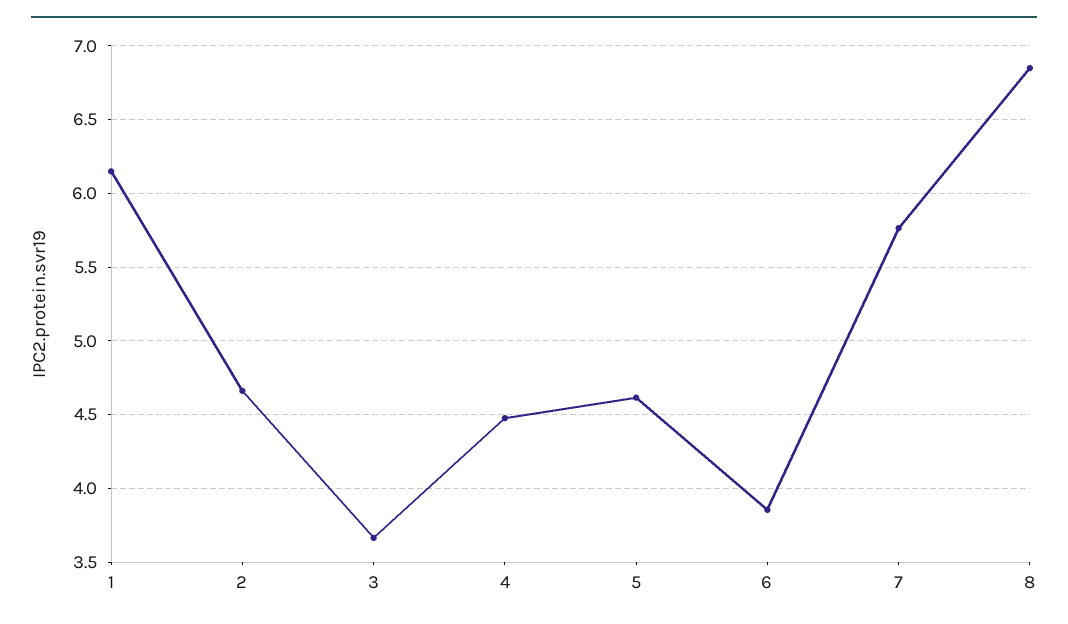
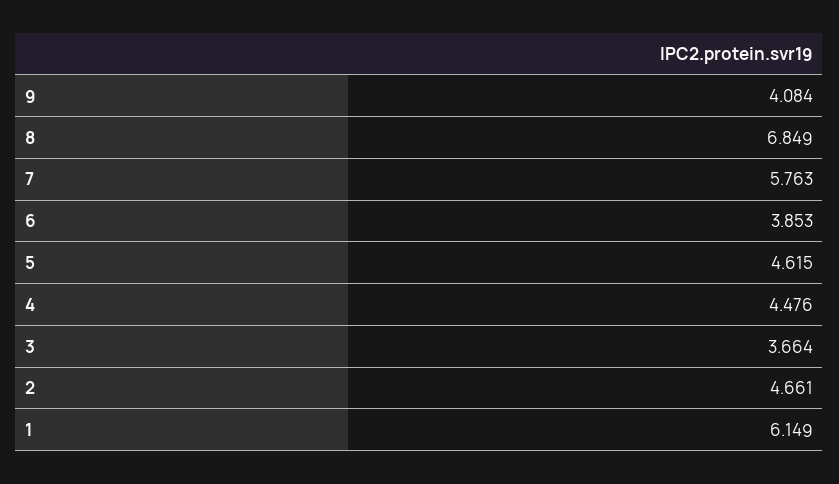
9: none -> 4.084

